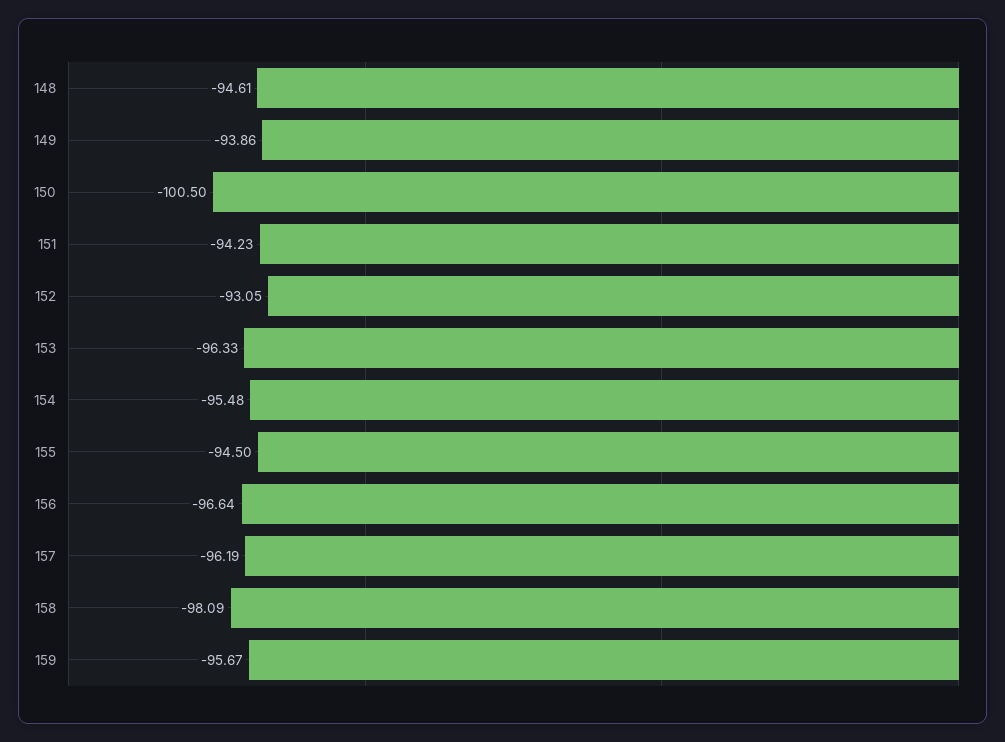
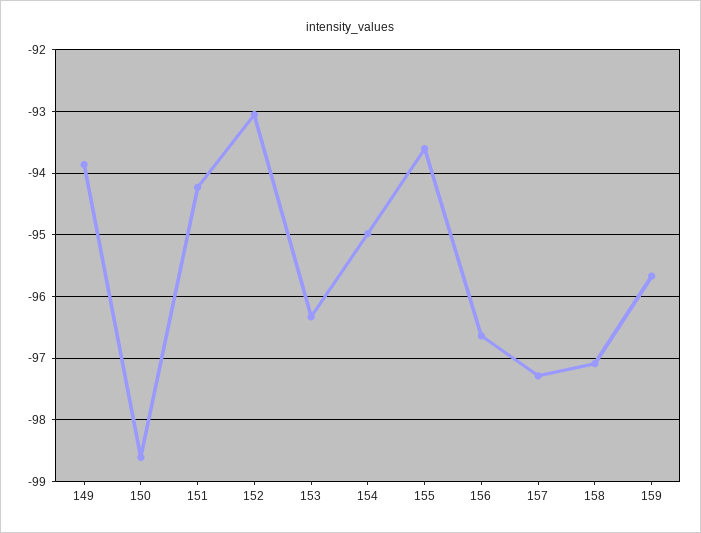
148: -94.61 -> none
150: -100.5 -> -98.6
154: -95.48 -> -95
155: -94.5 -> -93.6
157: -96.19 -> -97.3
158: -98.09 -> -97.1

